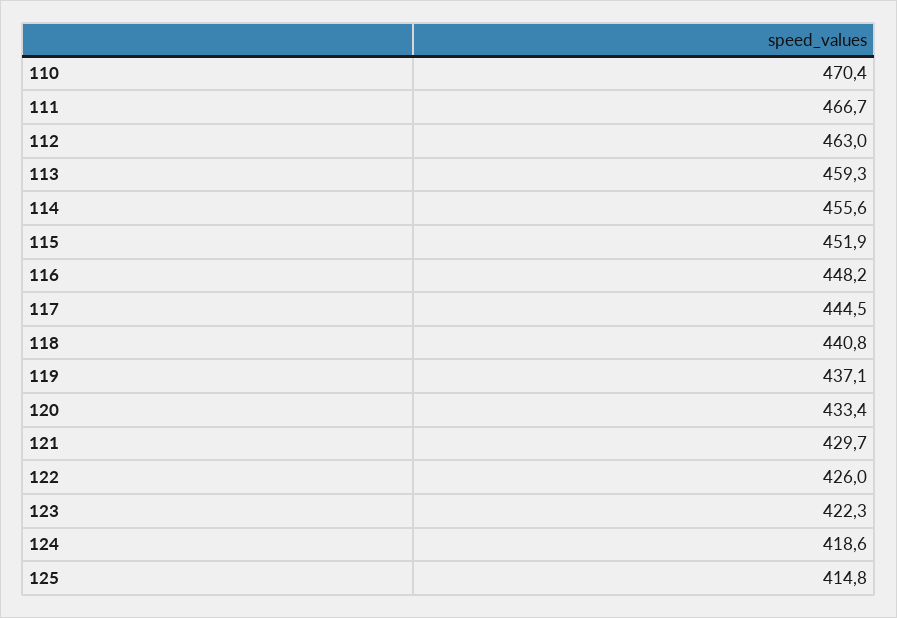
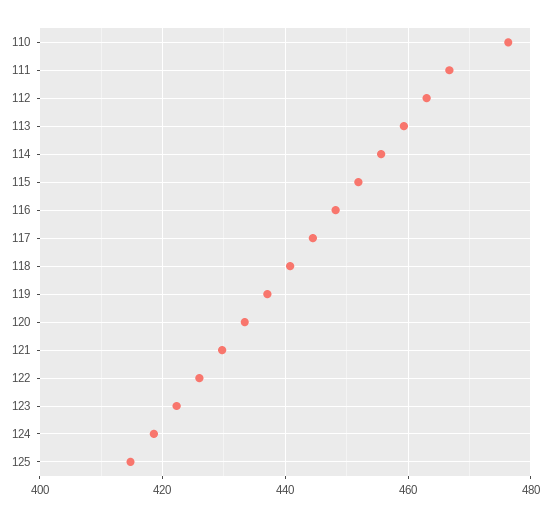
110: 470.4 -> 476

